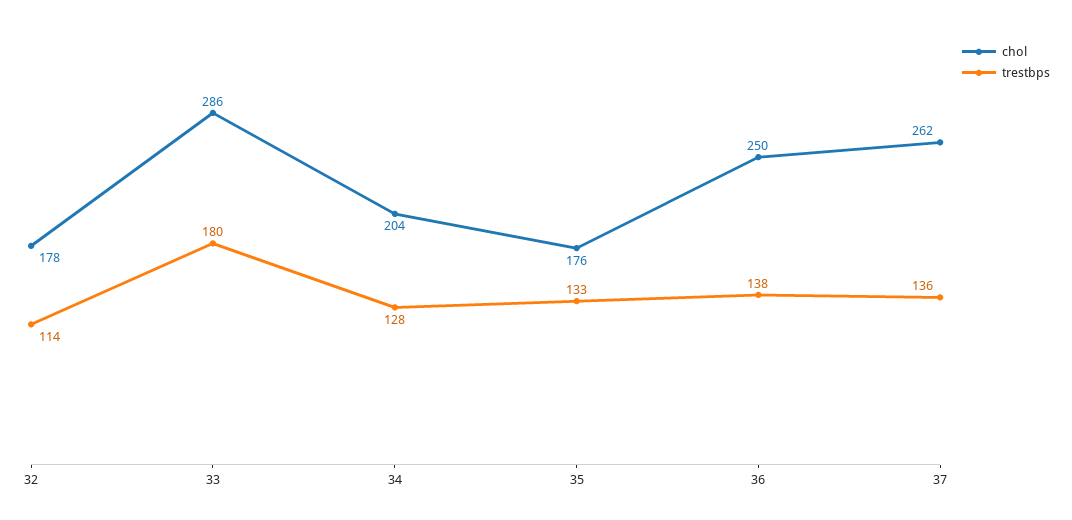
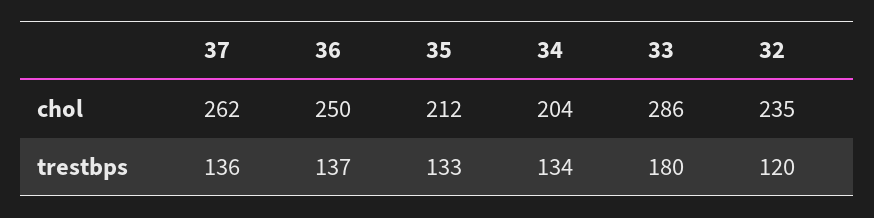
chol, 32: 178 -> 235
trestbps, 32: 114 -> 120
trestbps, 34: 128 -> 134
chol, 35: 176 -> 212
trestbps, 36: 138 -> 137

